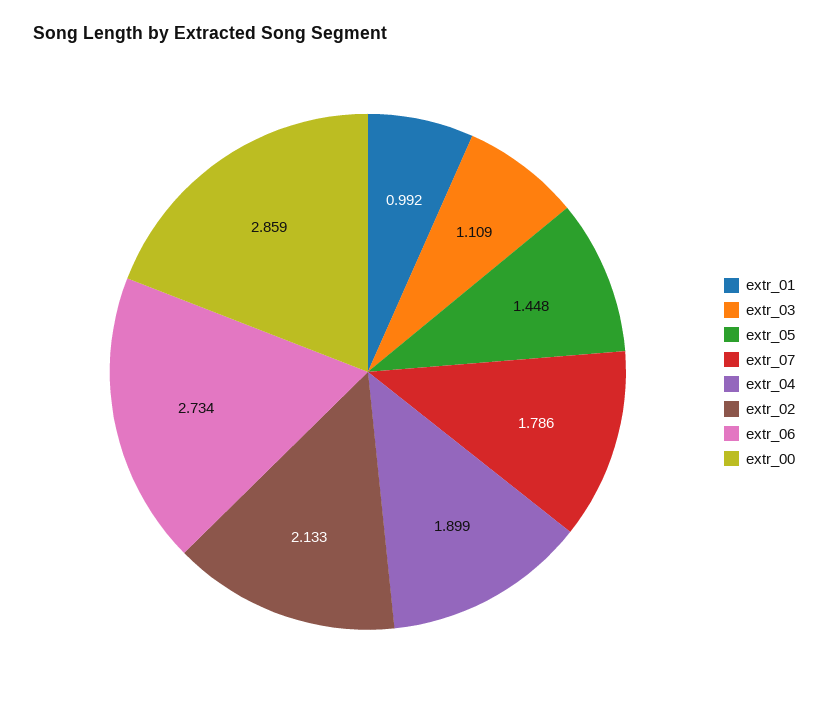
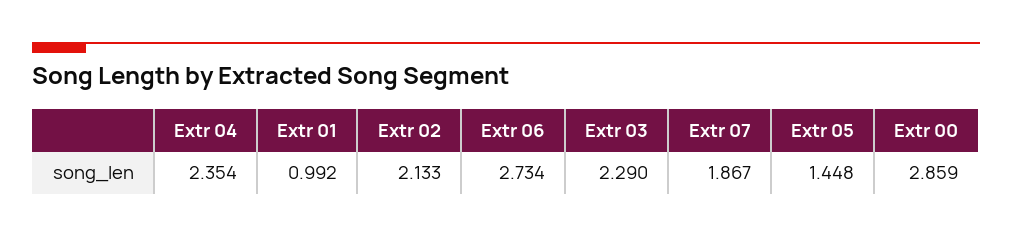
extr_03: 1.109 -> 2.29
extr_07: 1.786 -> 1.867
extr_04: 1.899 -> 2.354

